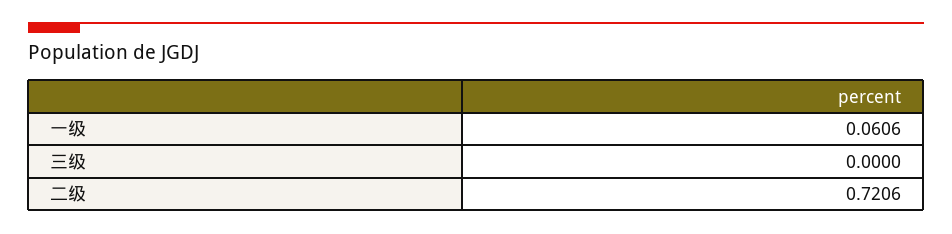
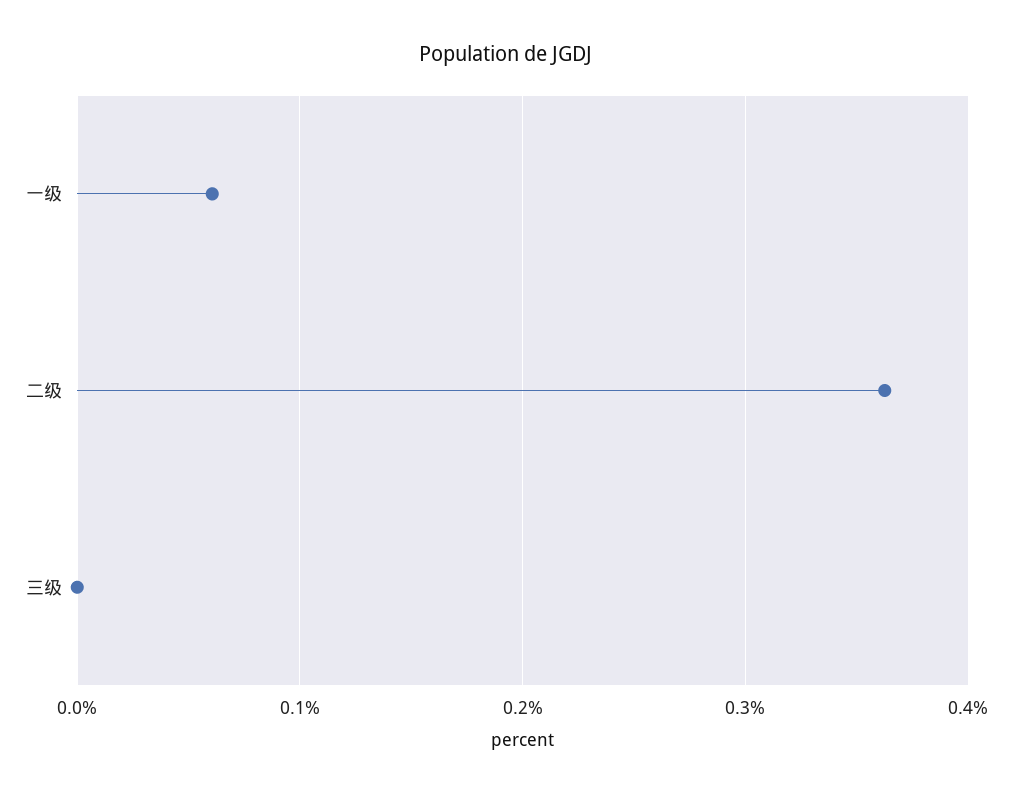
二级: 0.7206 -> 0.36

